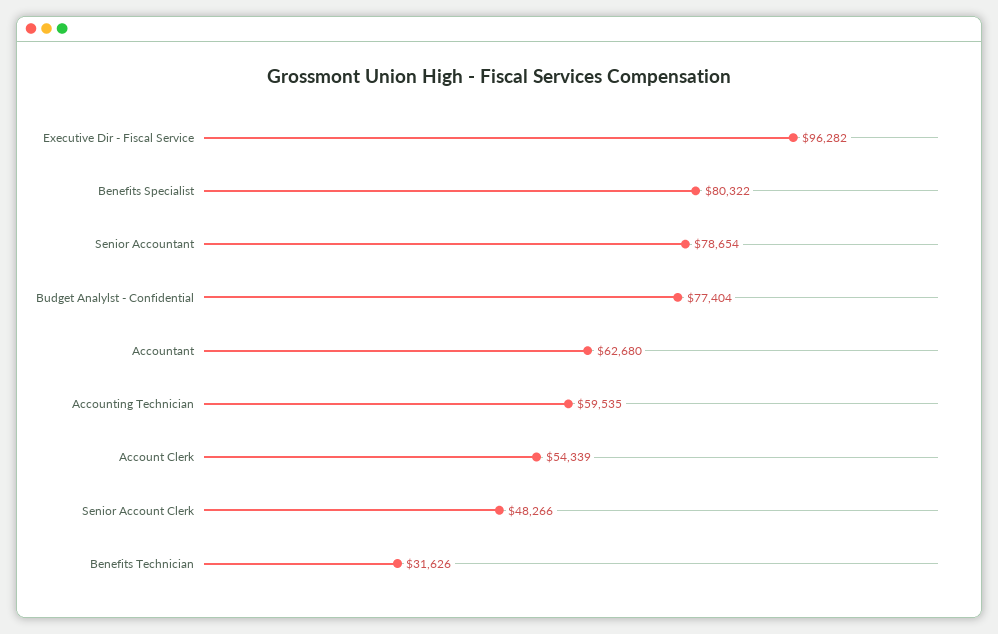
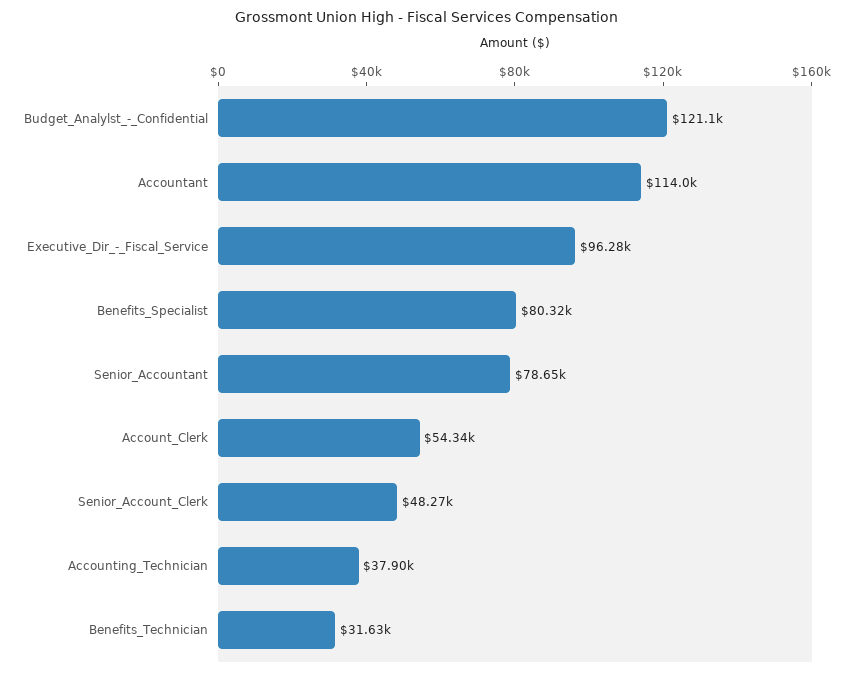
Budget Analylst - Confidential: 77404 -> 121100
Accountant: 62680 -> 114000
Accounting Technician: 59535 -> 37900

